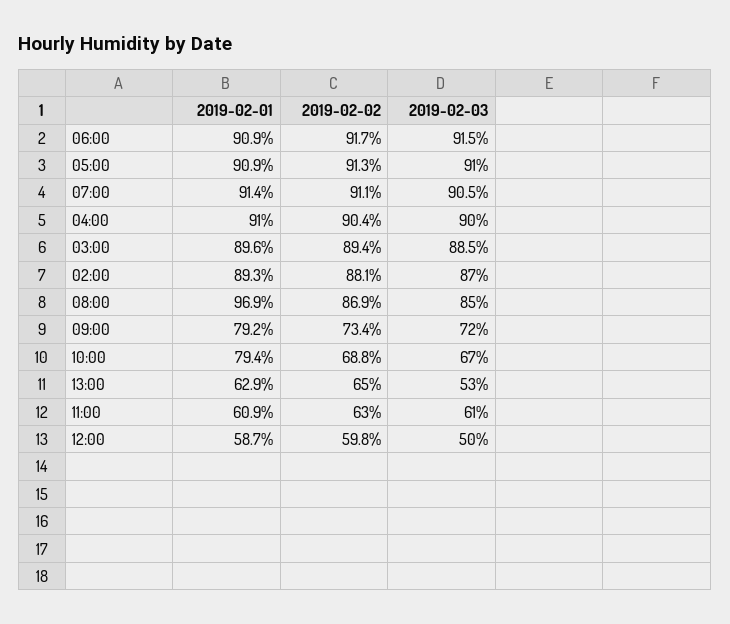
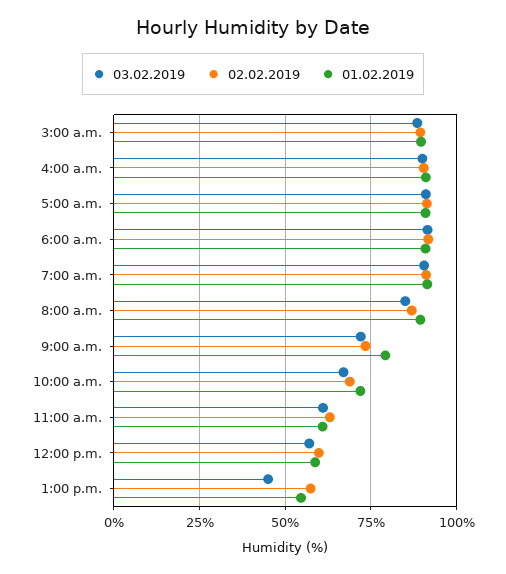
2019-02-01, 02:00: 89.3 -> none
2019-02-02, 02:00: 88.1 -> none
2019-02-03, 02:00: 87 -> none
2019-02-01, 08:00: 96.9 -> 90
2019-02-01, 10:00: 79.4 -> 72.5
2019-02-01, 13:00: 62.9 -> 55
2019-02-02, 13:00: 65 -> 57.5
2019-02-03, 13:00: 53 -> 45
2019-02-03, 12:00: 50 -> 57.5

